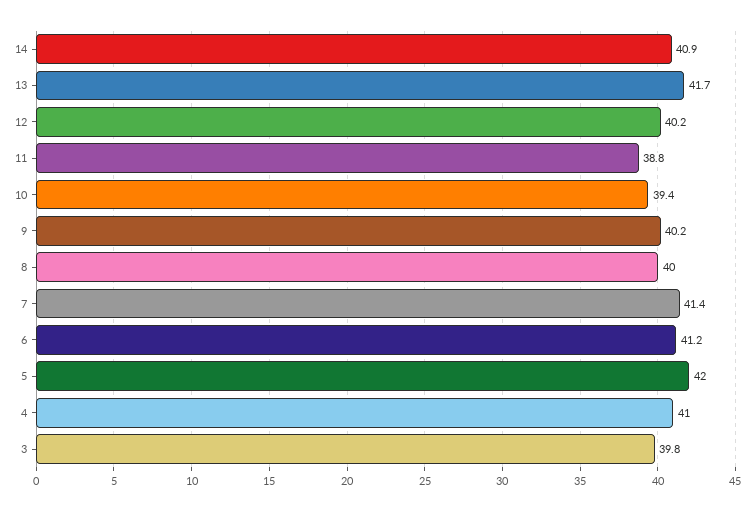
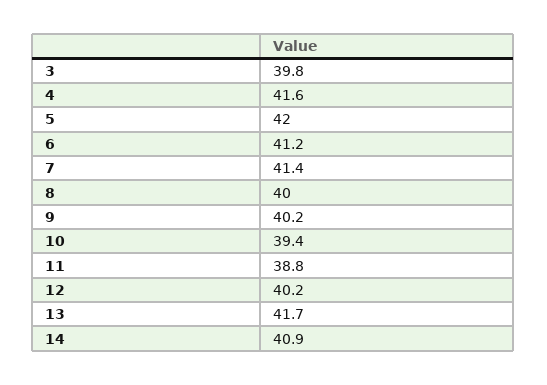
4: 41 -> 41.6

